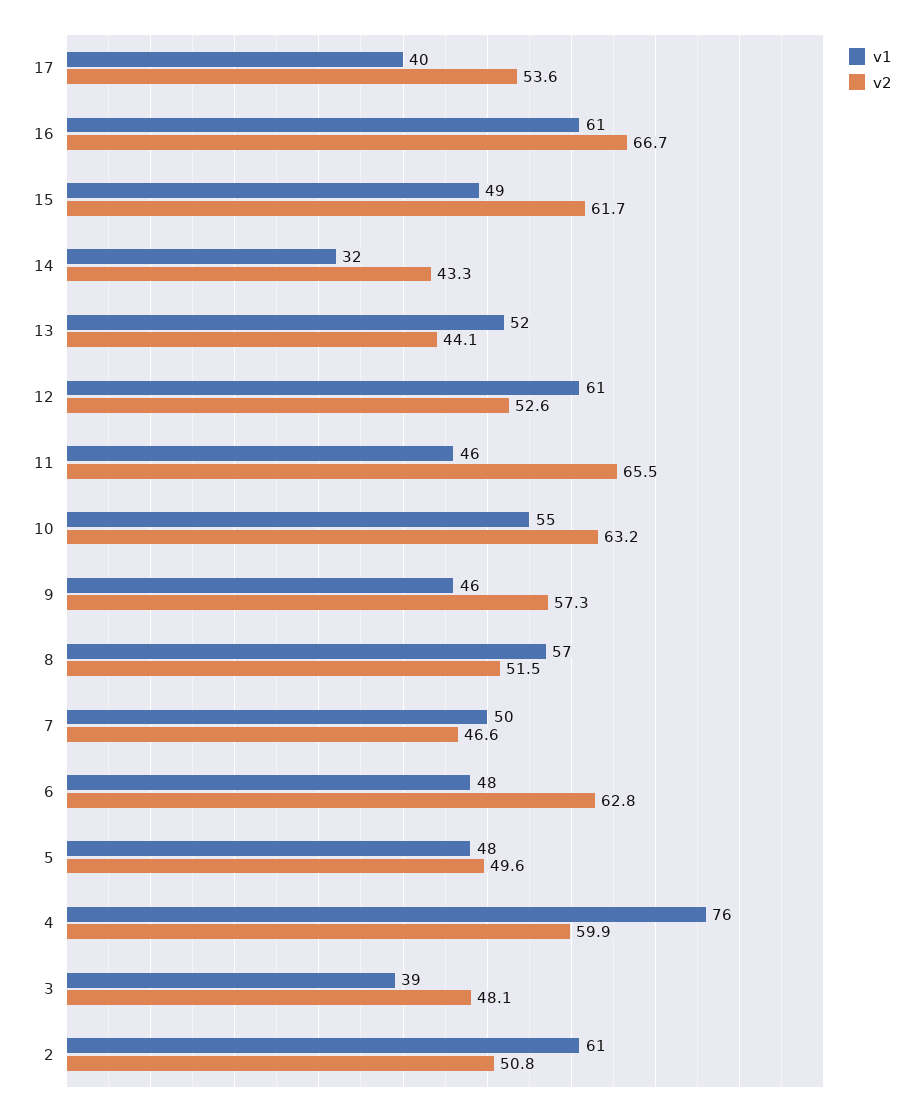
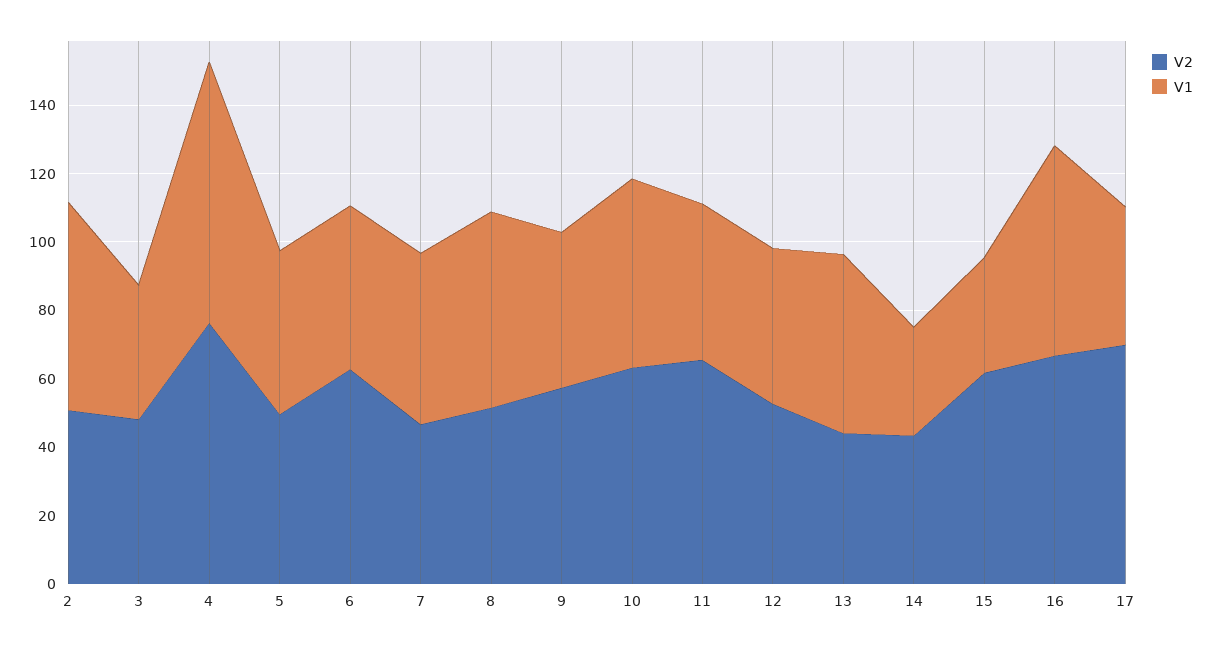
v2, 17: 53.6 -> 70
v1, 15: 49 -> 35
v1, 12: 61 -> 45
v2, 4: 59.9 -> 75

